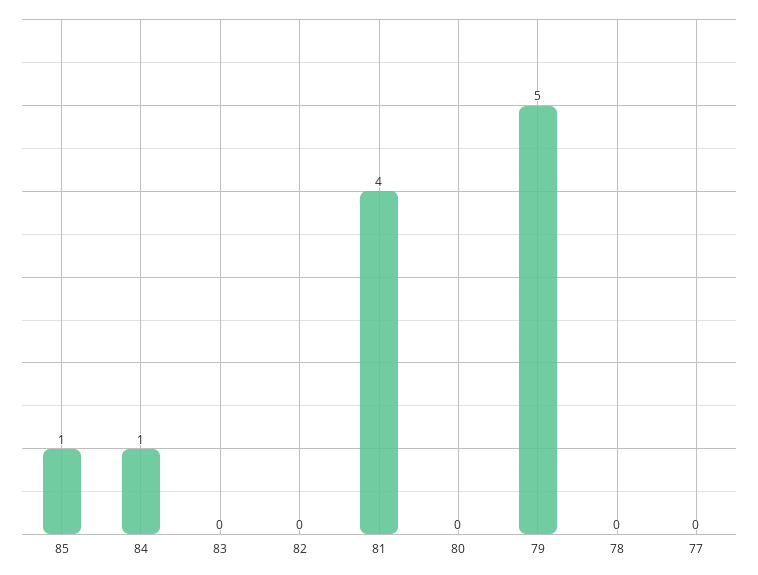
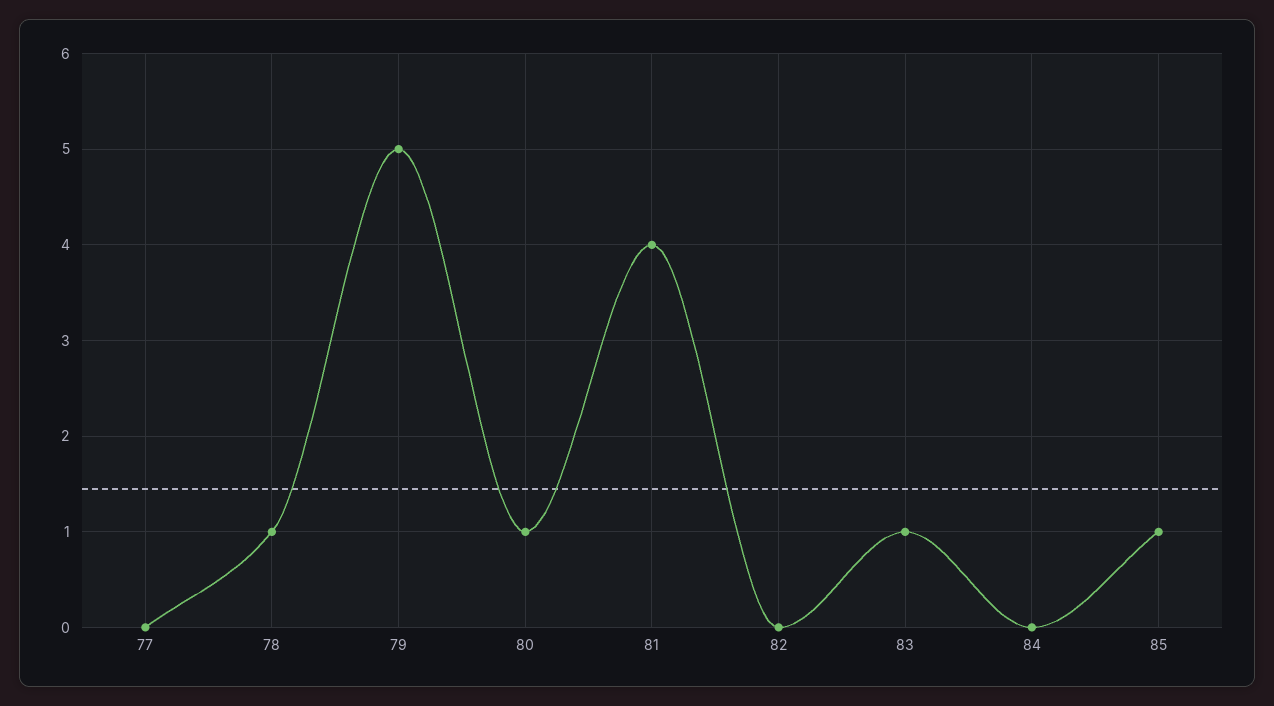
84: 1 -> 0
83: 0 -> 1
80: 0 -> 1
78: 0 -> 1

